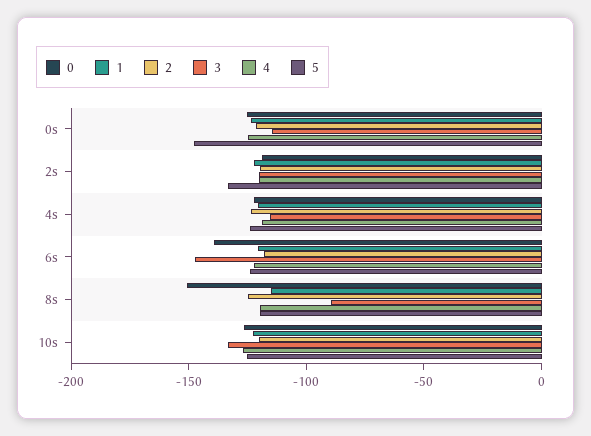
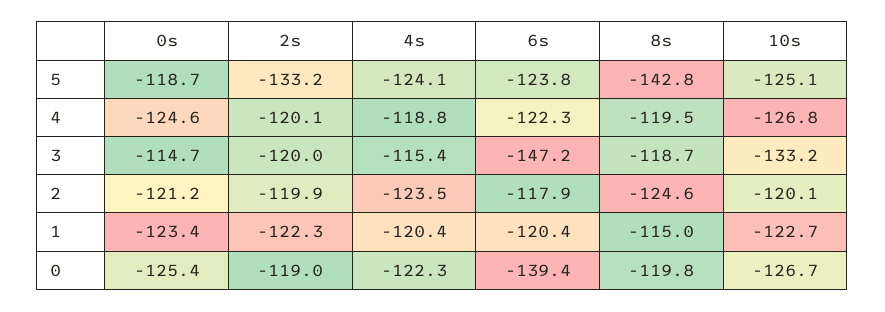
5, 0s: -150 -> -118.7
0, 8s: -150 -> -119.8
3, 8s: -90 -> -118.7
5, 8s: -120 -> -142.8

